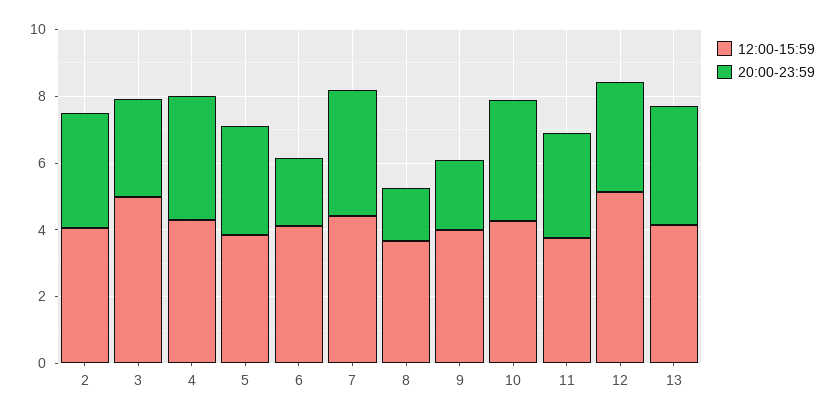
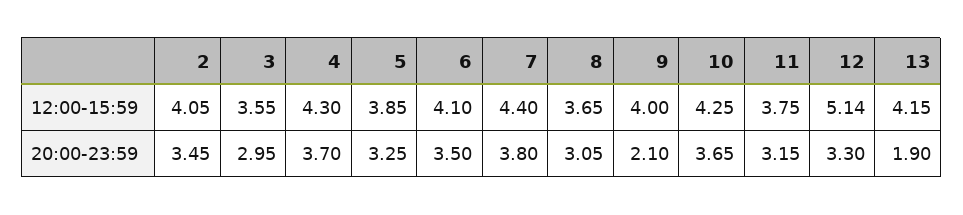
12:00-15:59, 3: 5 -> 3.55
20:00-23:59, 6: 2 -> 3.5
20:00-23:59, 8: 1.5 -> 3.05
20:00-23:59, 13: 3.5 -> 1.9

